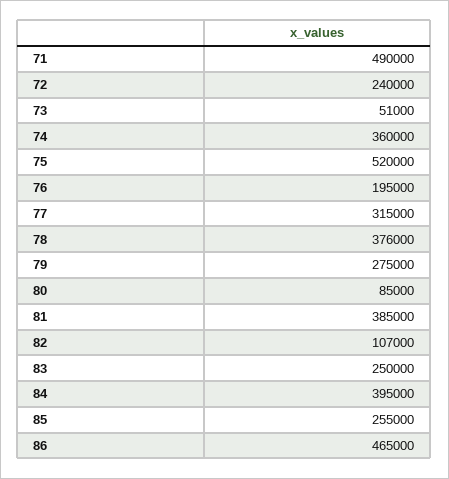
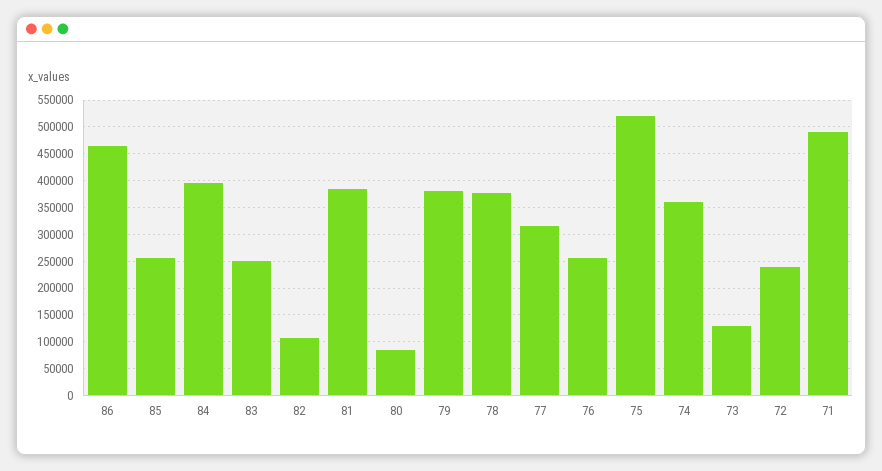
73: 51000 -> 125000
76: 195000 -> 250000
79: 275000 -> 375000

